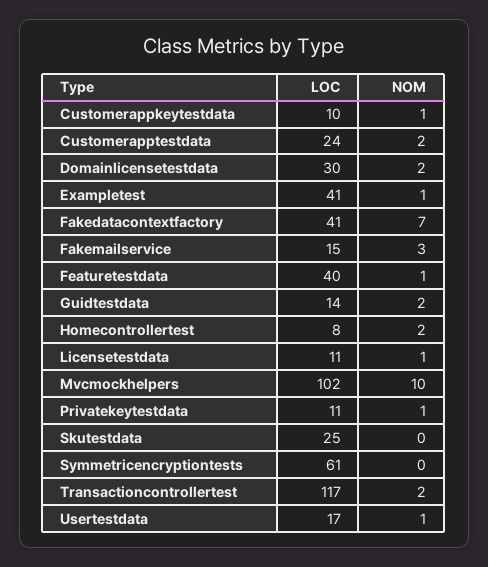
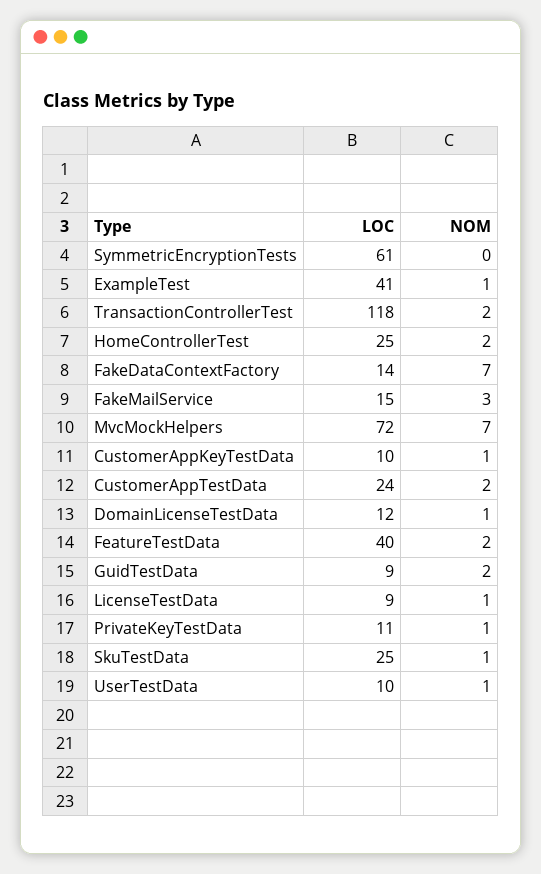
LOC, Domainlicensetestdata: 30 -> 12
NOM, Domainlicensetestdata: 2 -> 1
LOC, Fakedatacontextfactory: 41 -> 14
NOM, Featuretestdata: 1 -> 2
LOC, Guidtestdata: 14 -> 9
LOC, Homecontrollertest: 8 -> 25
LOC, Licensetestdata: 11 -> 9
LOC, Mvcmockhelpers: 102 -> 72
NOM, Mvcmockhelpers: 10 -> 7
NOM, Skutestdata: 0 -> 1
LOC, Transactioncontrollertest: 117 -> 118
LOC, Usertestdata: 17 -> 10

